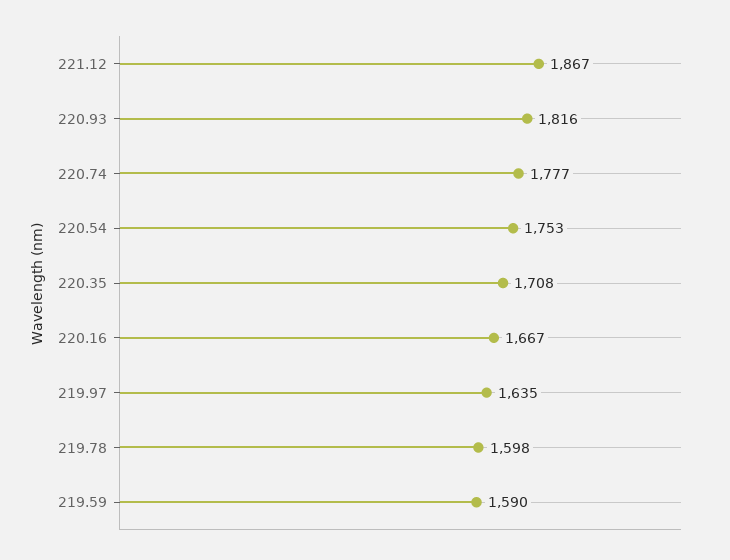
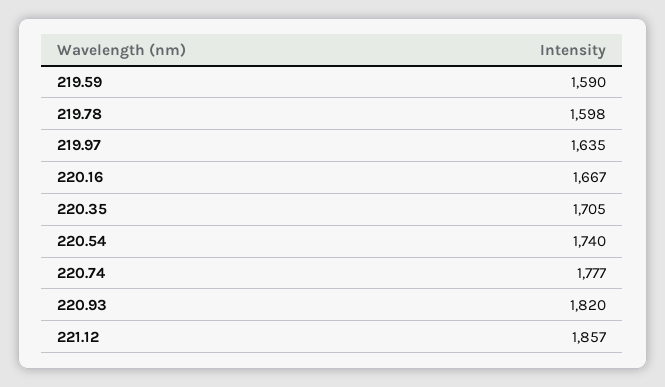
221.12: 1867 -> 1857
220.93: 1816 -> 1820
220.54: 1753 -> 1740
220.35: 1708 -> 1705

